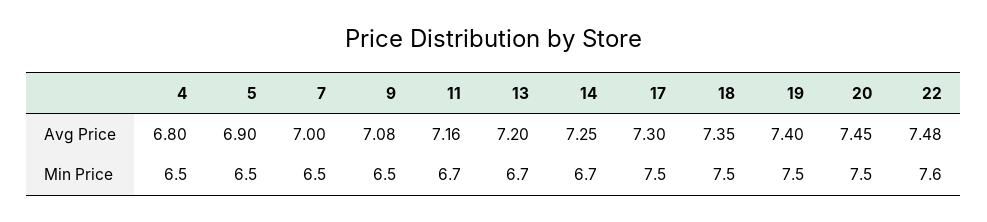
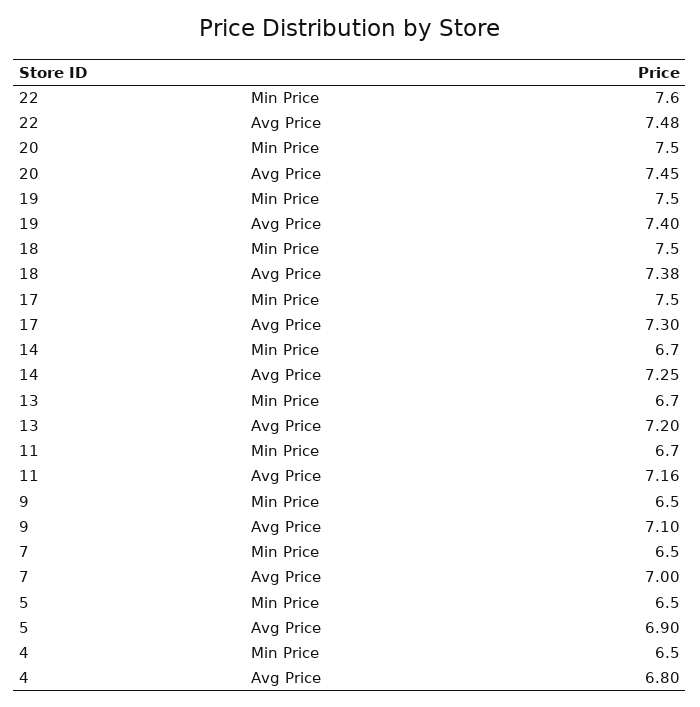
9, Avg Price: 7.08 -> 7.1
18, Avg Price: 7.35 -> 7.38

